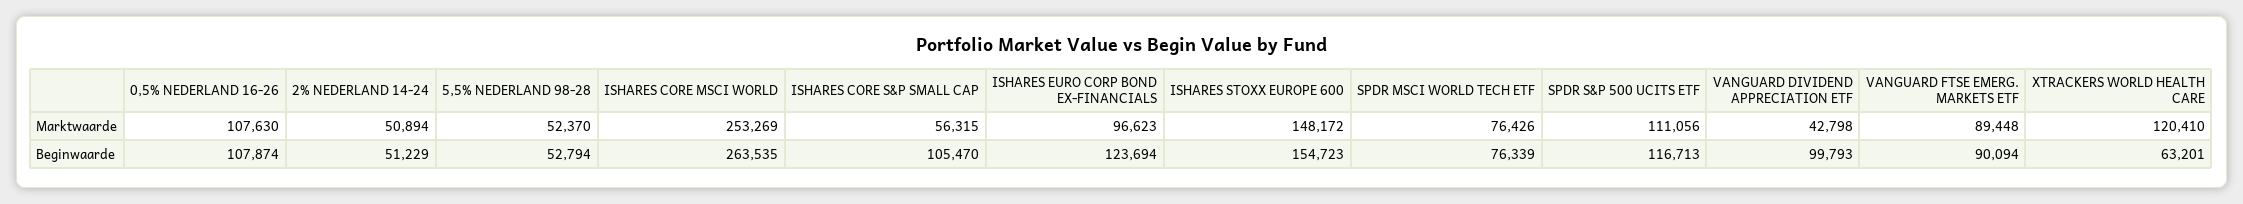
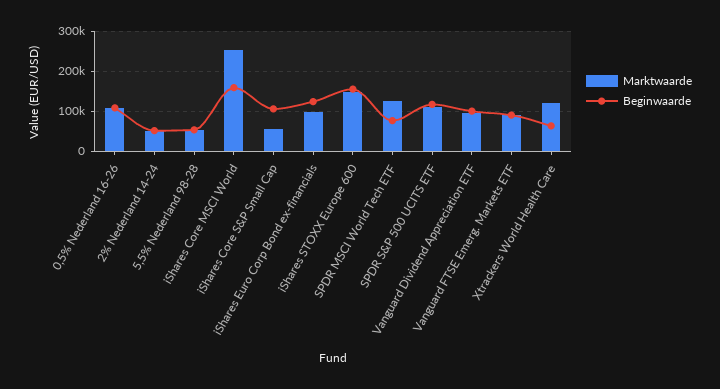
Marktwaarde, SPDR MSCI WORLD TECH ETF: 76426 -> 120000
Marktwaarde, VANGUARD DIVIDEND APPRECIATION ETF: 42798 -> 100000
Beginwaarde, ISHARES CORE MSCI WORLD: 263535 -> 160000

